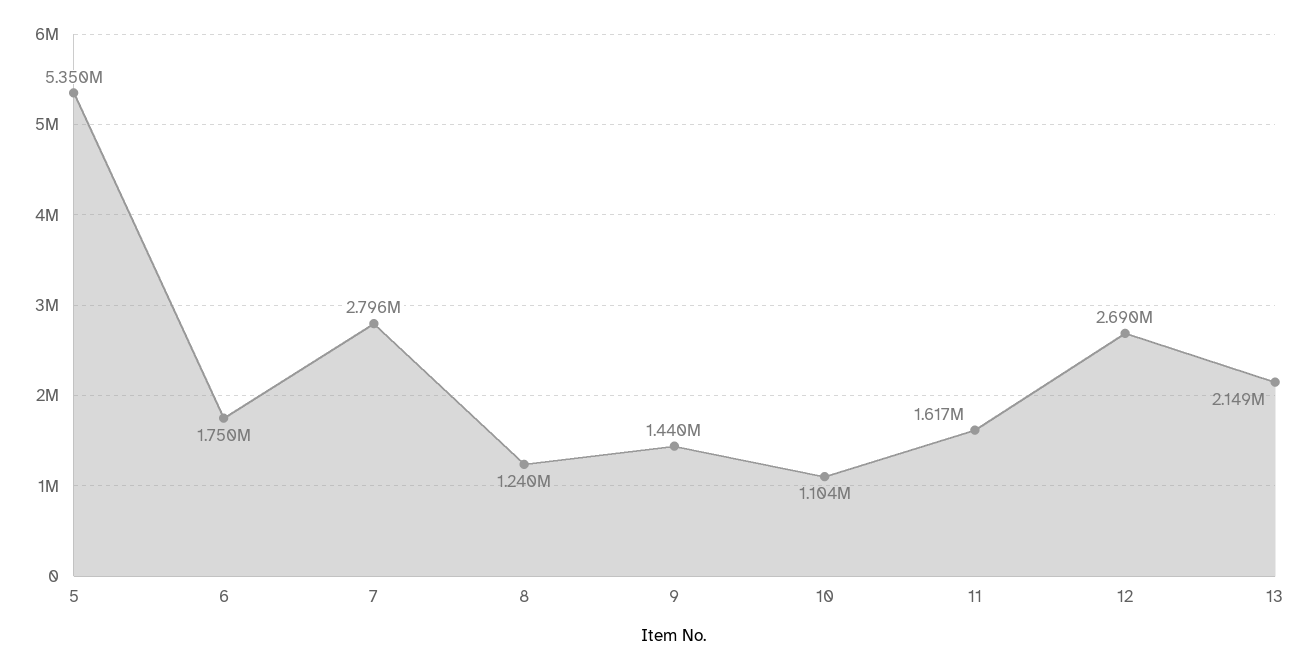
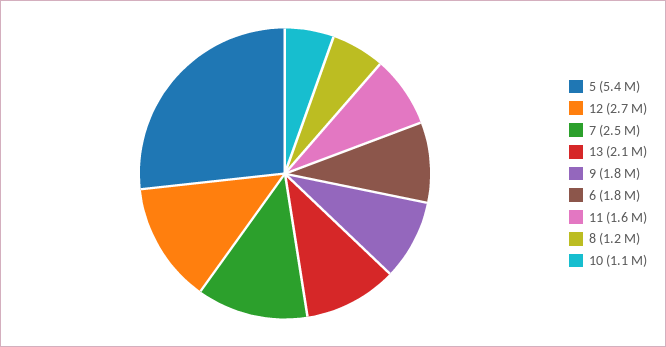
7: 2796000 -> 2500000
9: 1440000 -> 1800000

